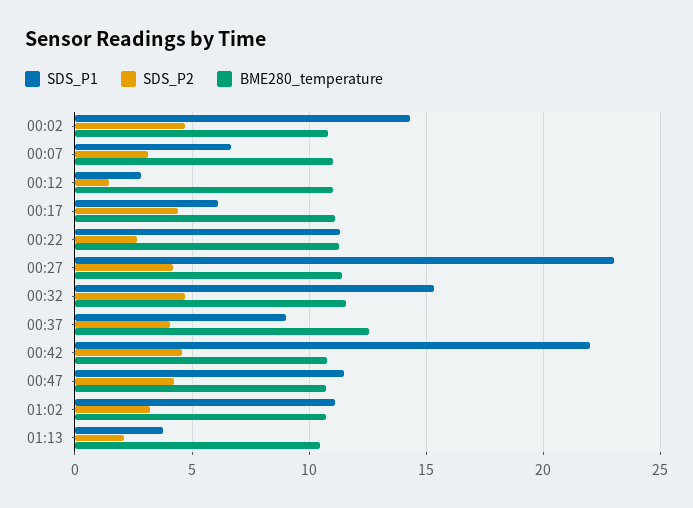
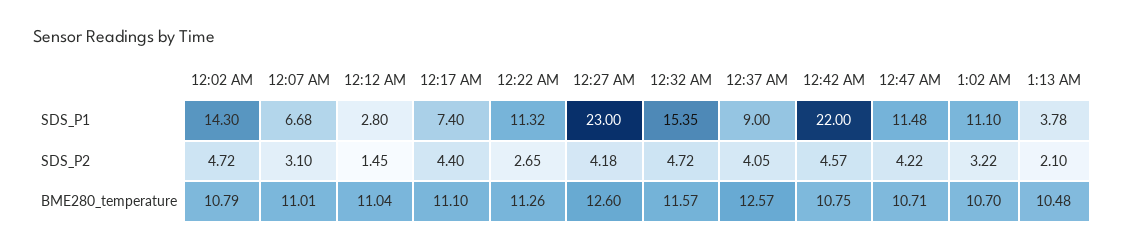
SDS_P1, 00:17: 6 -> 7.4
BME280_temperature, 00:27: 11.5 -> 12.6

